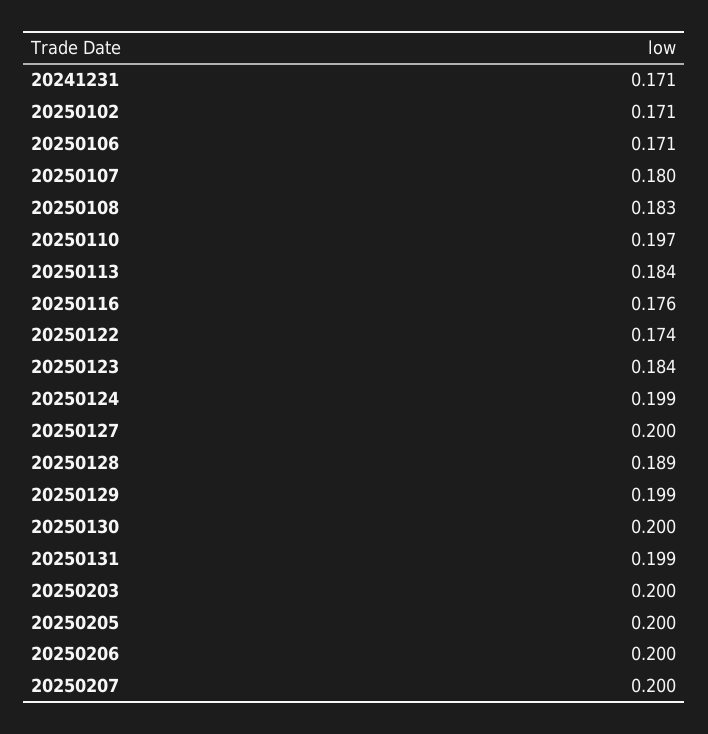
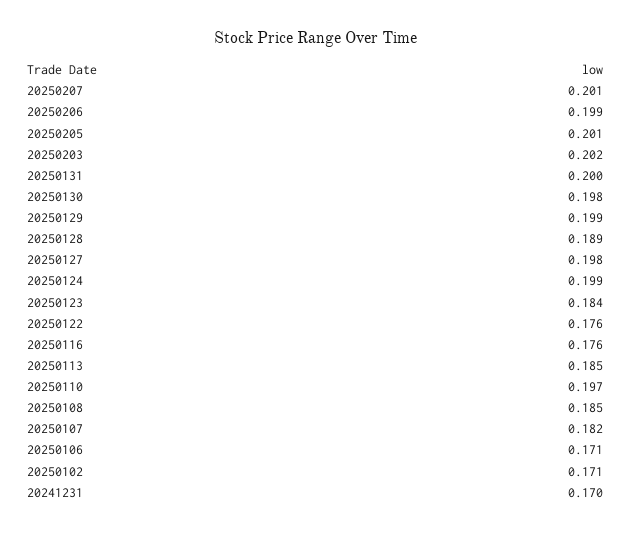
20241231: 0.171 -> 0.17
20250107: 0.18 -> 0.182
20250108: 0.183 -> 0.185
20250113: 0.184 -> 0.185
20250122: 0.174 -> 0.176
20250127: 0.2 -> 0.198
20250130: 0.2 -> 0.198
20250131: 0.199 -> 0.2
20250203: 0.2 -> 0.202
20250205: 0.2 -> 0.201
20250206: 0.2 -> 0.199
20250207: 0.2 -> 0.201

